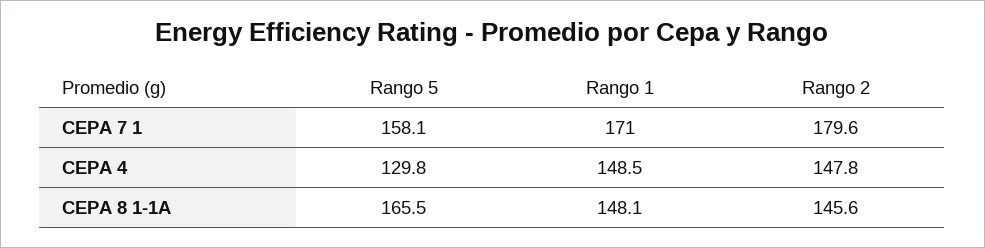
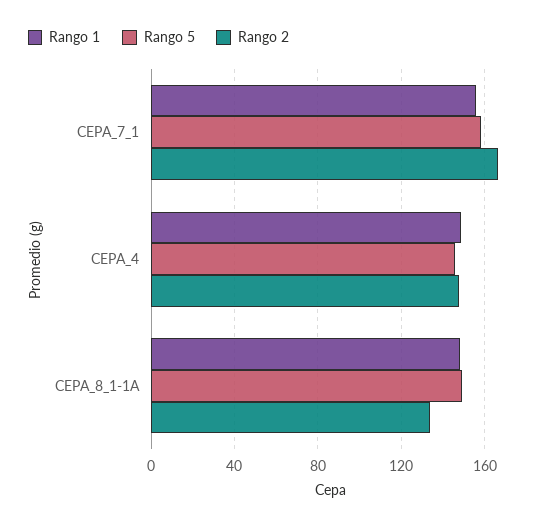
Rango 1, CEPA 7 1: 171 -> 155
Rango 2, CEPA 7 1: 179.6 -> 165
Rango 5, CEPA 4: 129.8 -> 145
Rango 5, CEPA 8 1-1A: 165.5 -> 150
Rango 2, CEPA 8 1-1A: 145.6 -> 135

